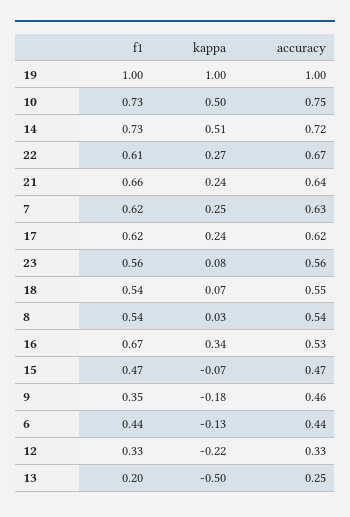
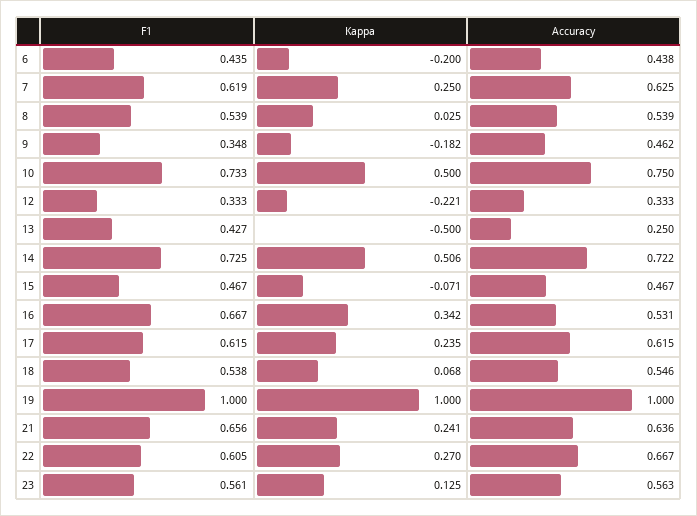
kappa, 23: 0.08 -> 0.125
kappa, 6: -0.13 -> -0.2
f1, 13: 0.2 -> 0.427

